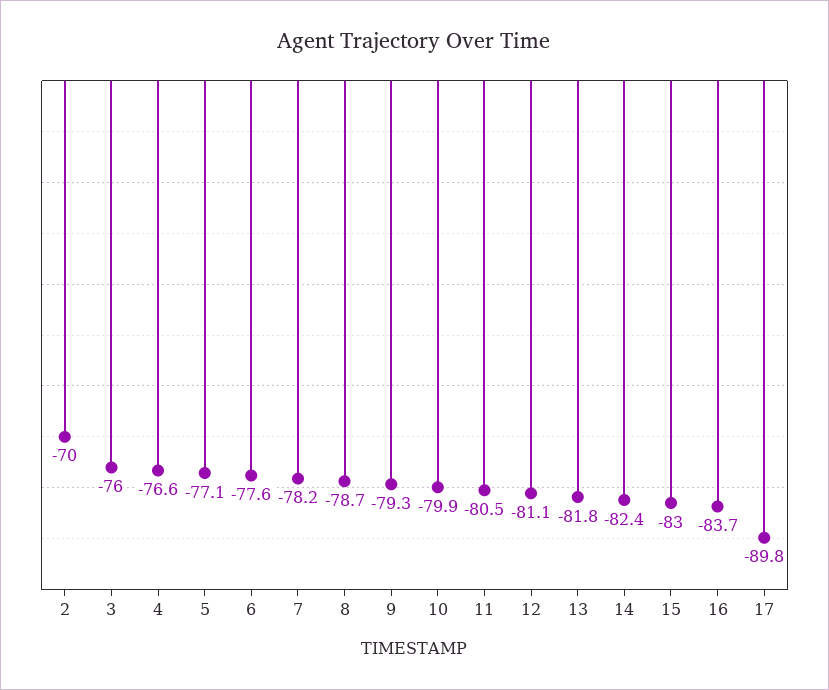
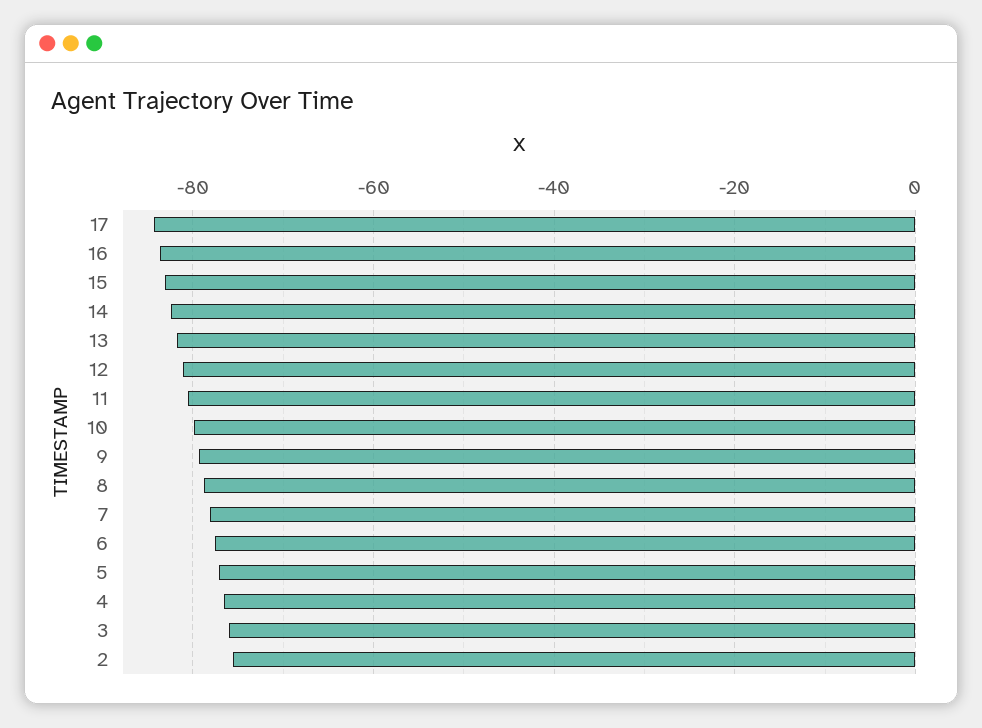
2: -70 -> -76
17: -89.8 -> -84

